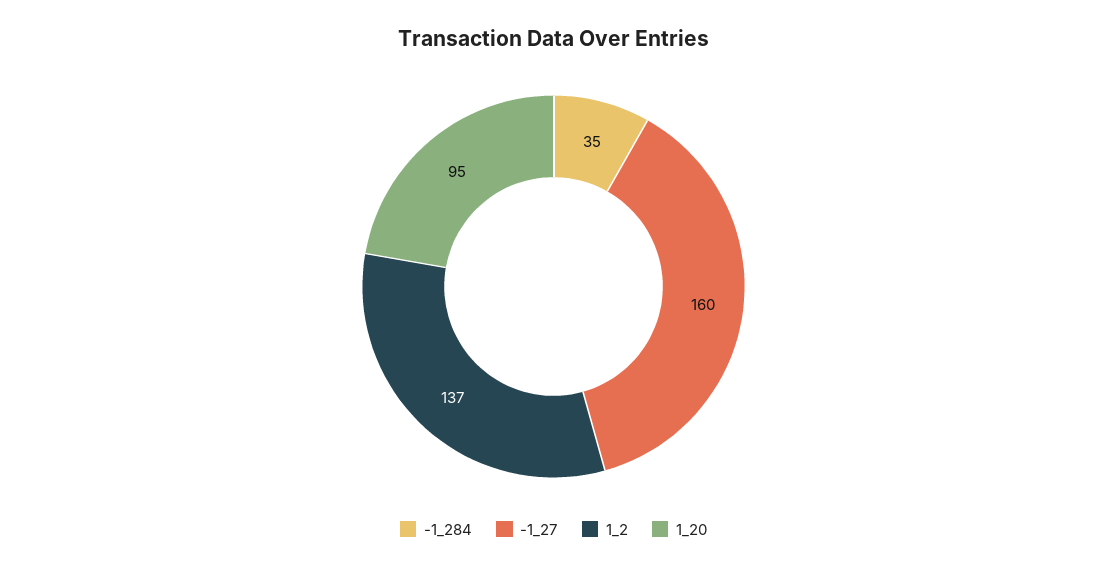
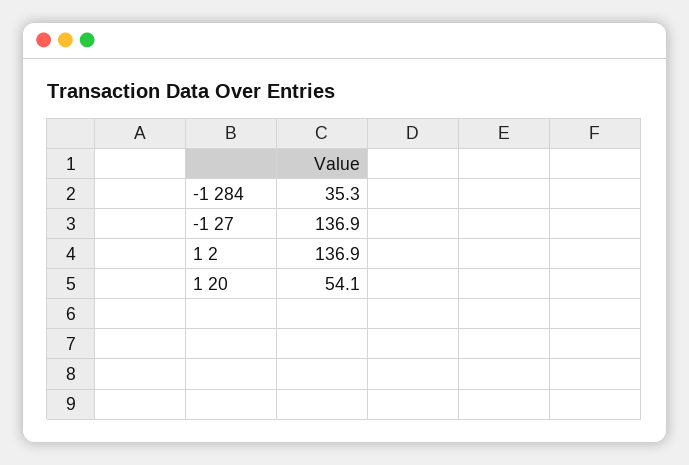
-1_27: 160 -> 136.9
1_20: 95 -> 54.1

